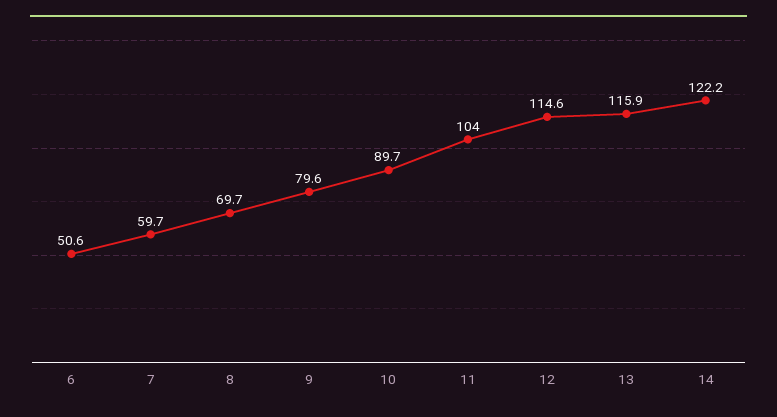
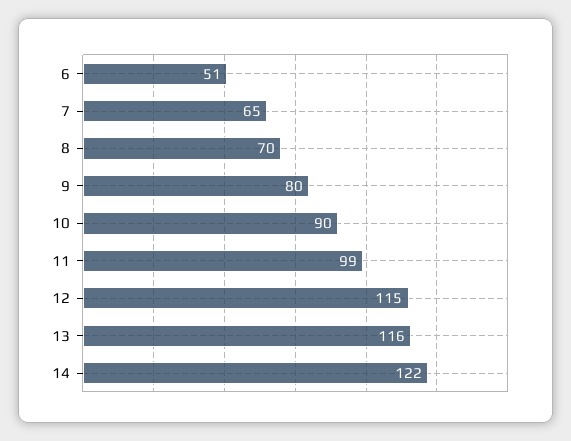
7: 59.7 -> 65
11: 104 -> 99

